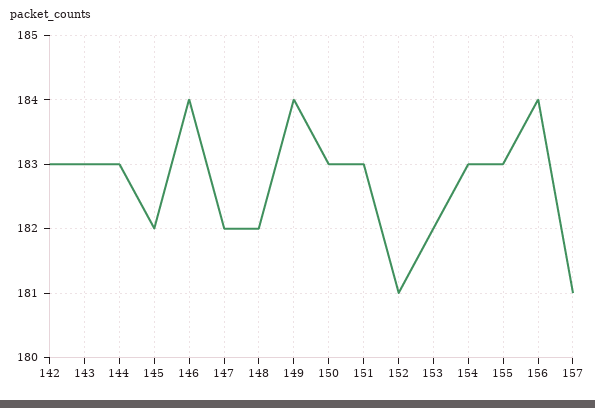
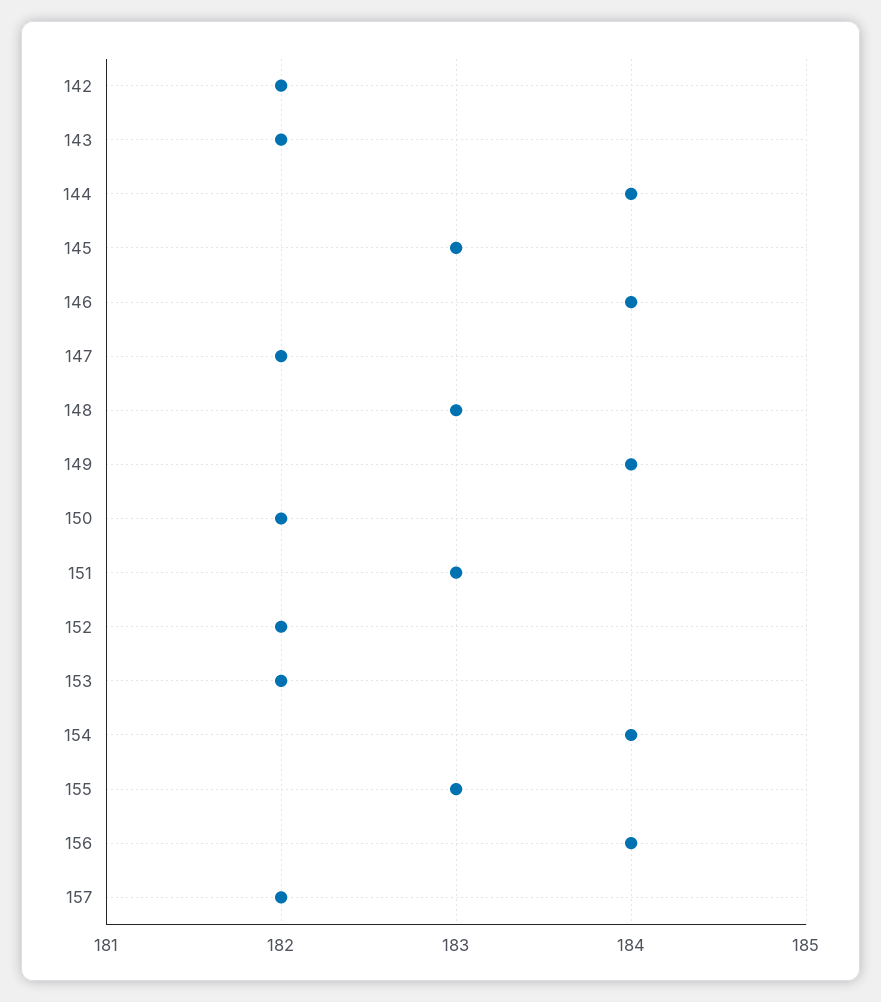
142: 183 -> 182
143: 183 -> 182
144: 183 -> 184
145: 182 -> 183
148: 182 -> 183
150: 183 -> 182
152: 181 -> 182
154: 183 -> 184
157: 181 -> 182

